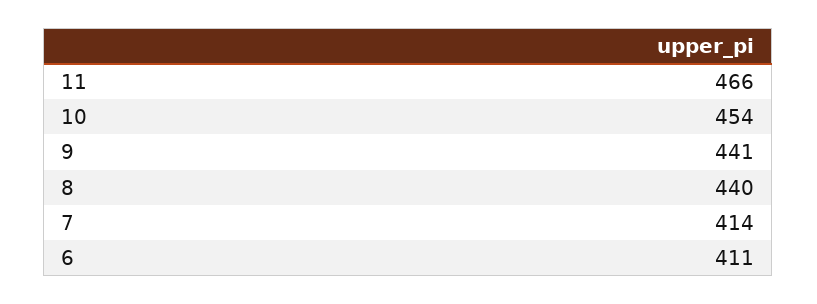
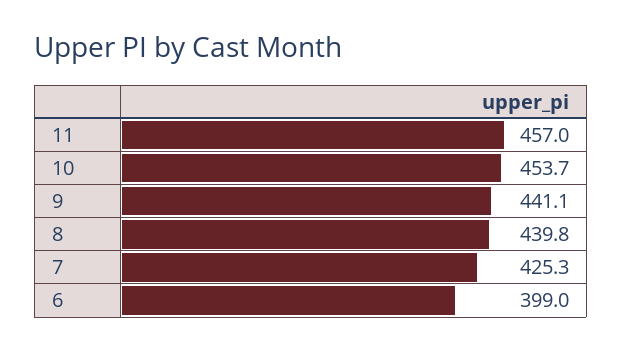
11: 466 -> 457
7: 414 -> 425.3
6: 411 -> 399

